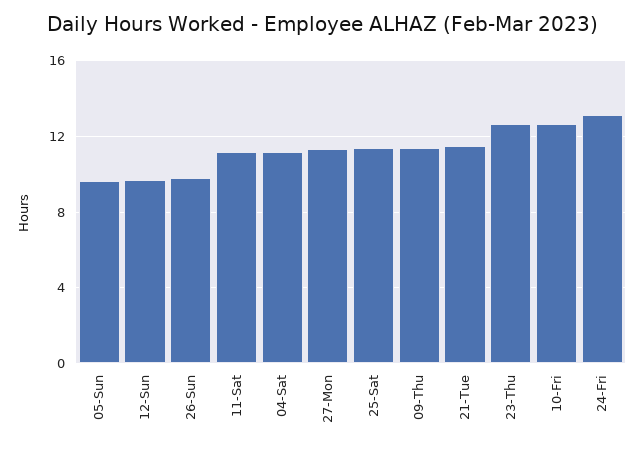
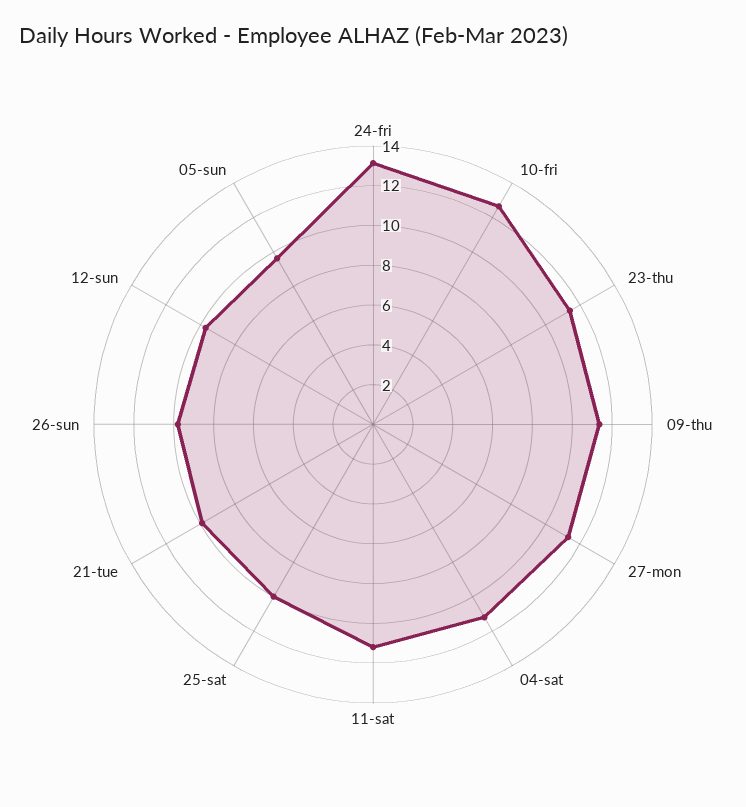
25-Sat: 11.5 -> 10
21-Tue: 11.5 -> 10
23-Thu: 12.5 -> 11.5

